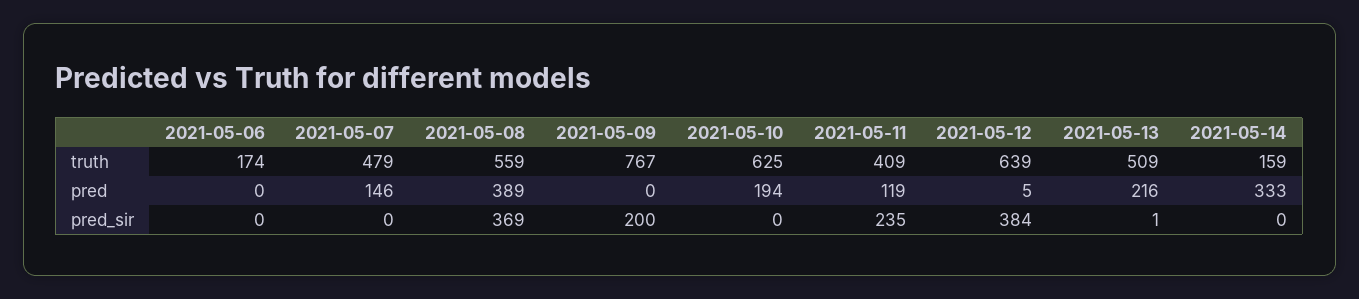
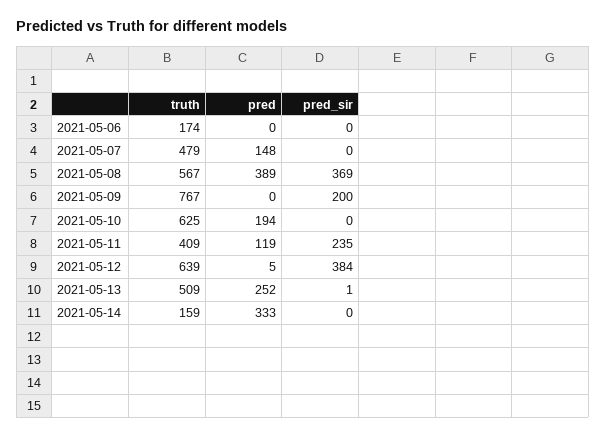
2021-05-08, truth: 559 -> 567
2021-05-07, pred: 146 -> 148
2021-05-13, pred: 216 -> 252

